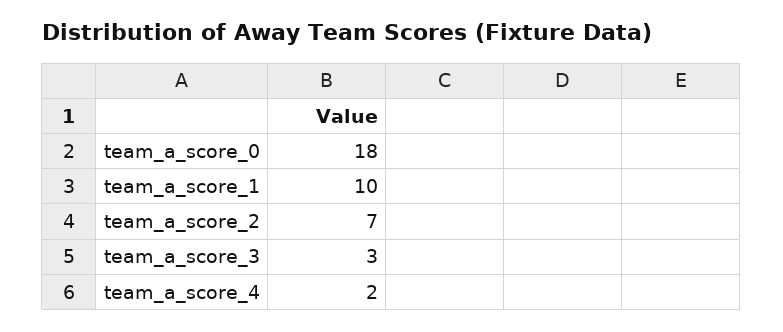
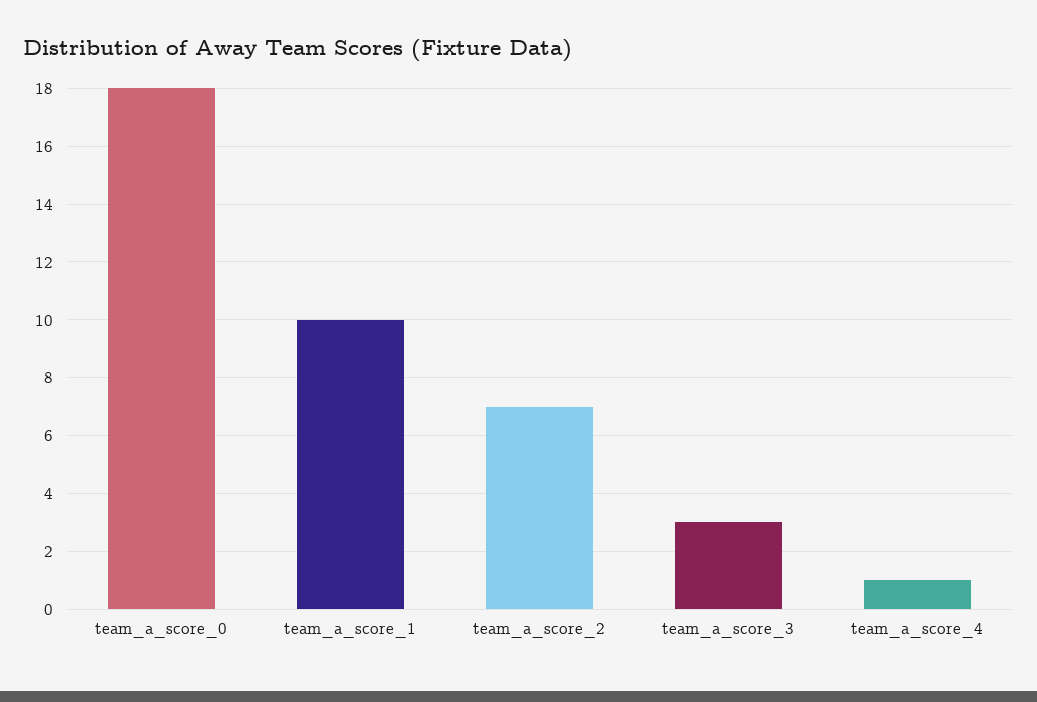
team_a_score_4: 2 -> 1

